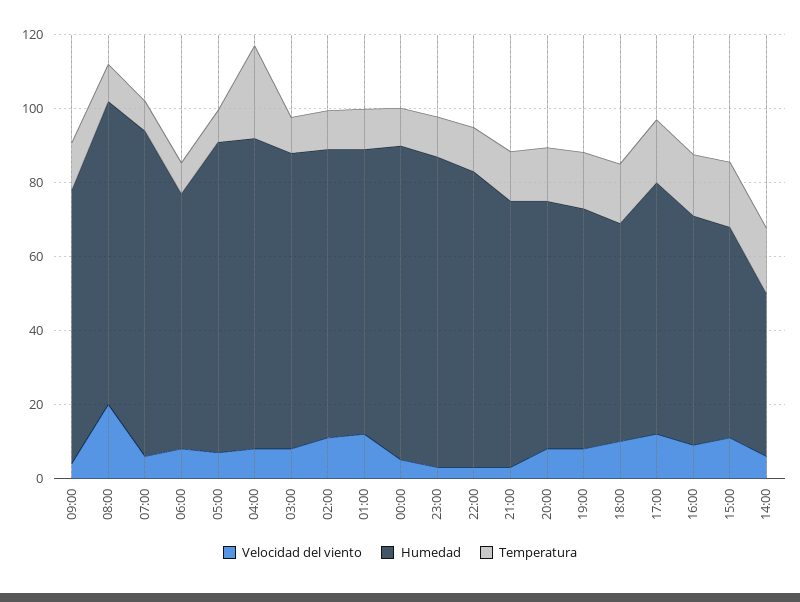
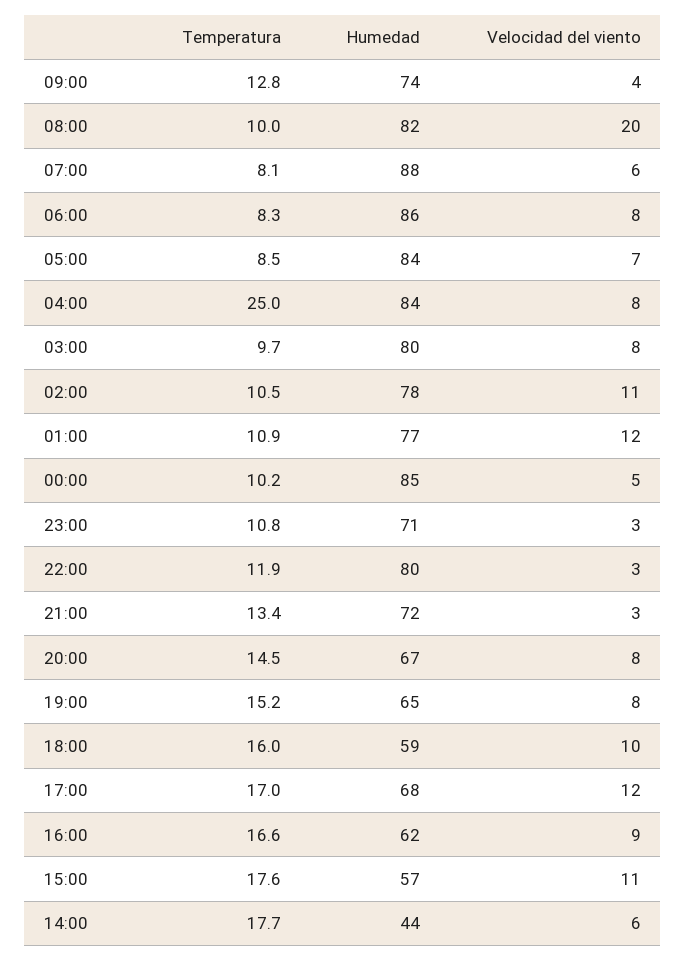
Humedad, 06:00: 70 -> 86
Humedad, 23:00: 85 -> 71

